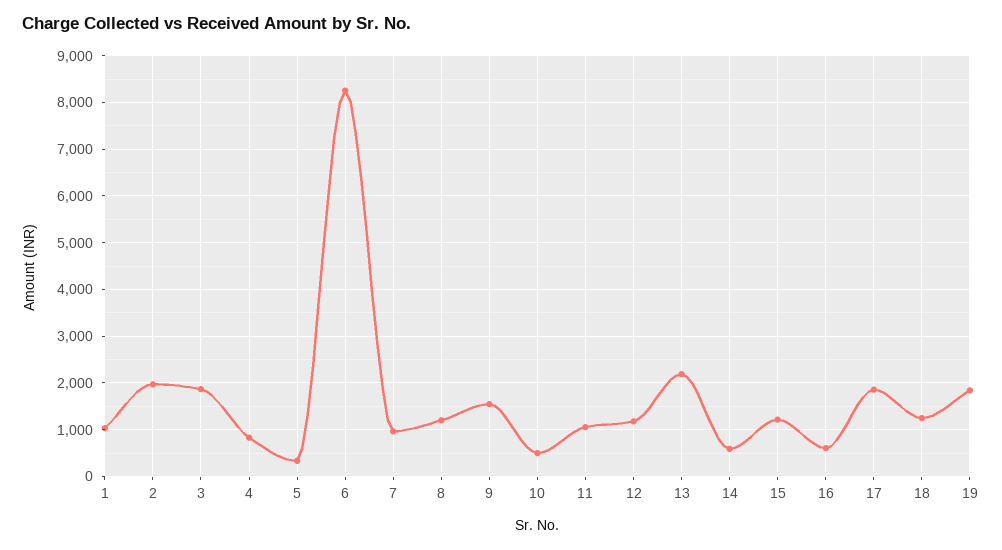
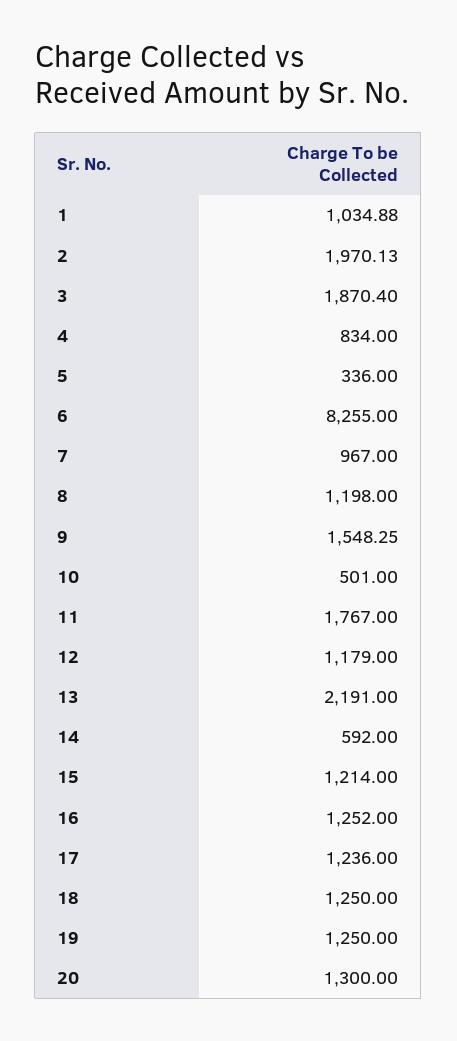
11: 1000 -> 1767
16: 600 -> 1252
17: 1800 -> 1236
19: 1800 -> 1250
20: none -> 1300

